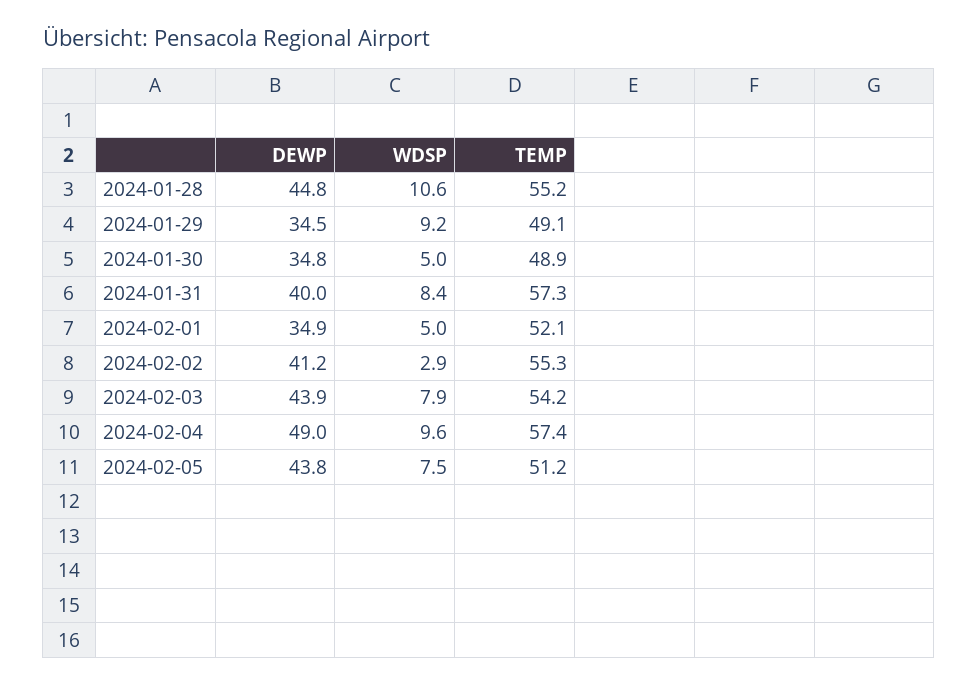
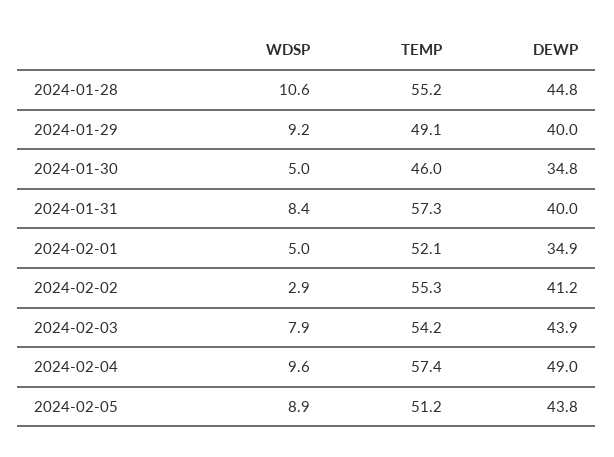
DEWP, 2024-01-29: 34.5 -> 40
TEMP, 2024-01-30: 48.9 -> 46
WDSP, 2024-02-05: 7.5 -> 8.9

